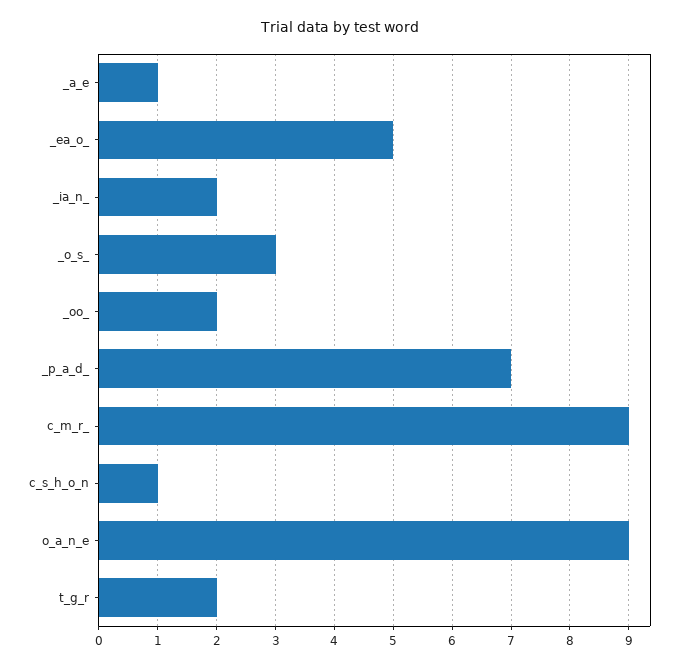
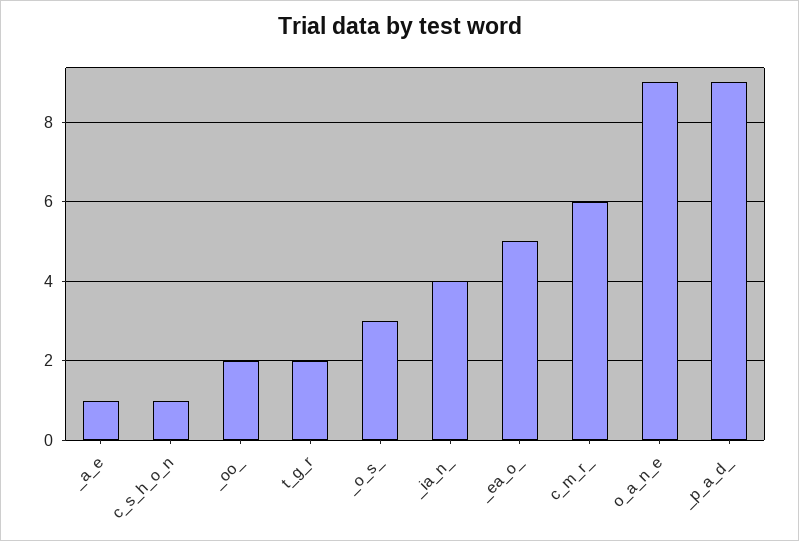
_ia_n_: 2 -> 4
_p_a_d_: 7 -> 9
c_m_r_: 9 -> 6

